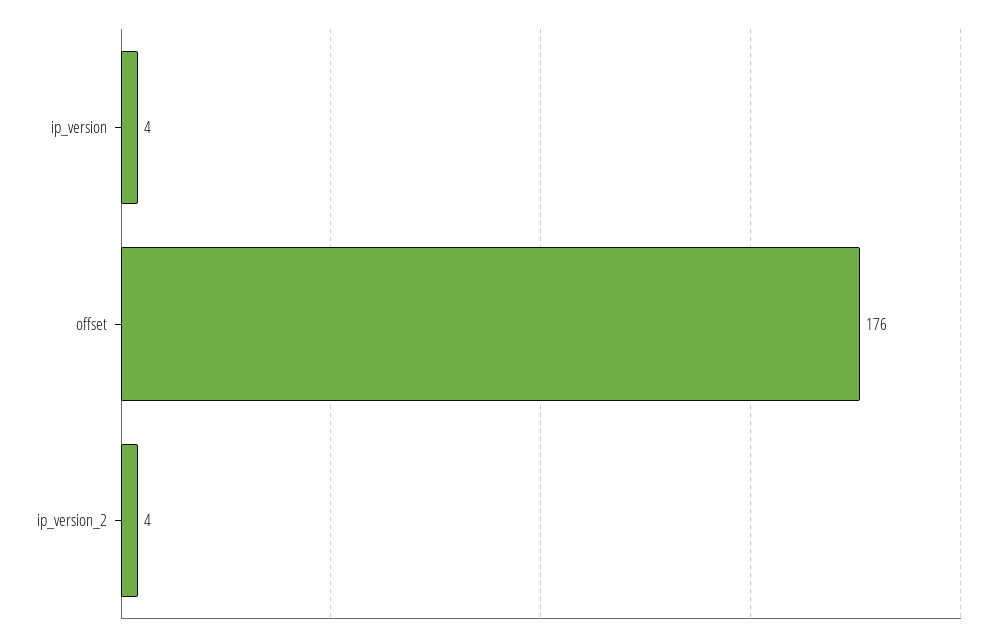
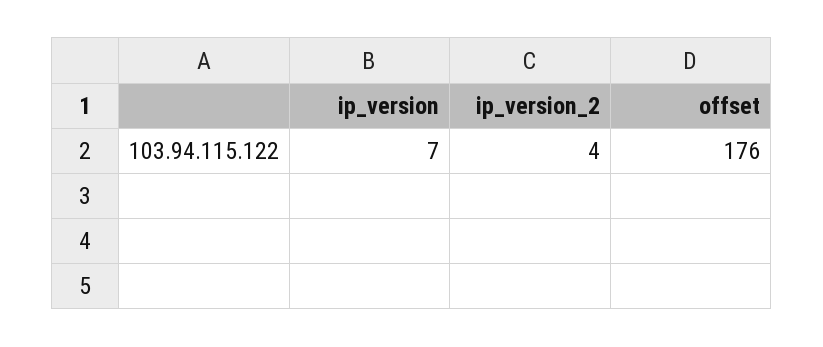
ip_version: 4 -> 7

